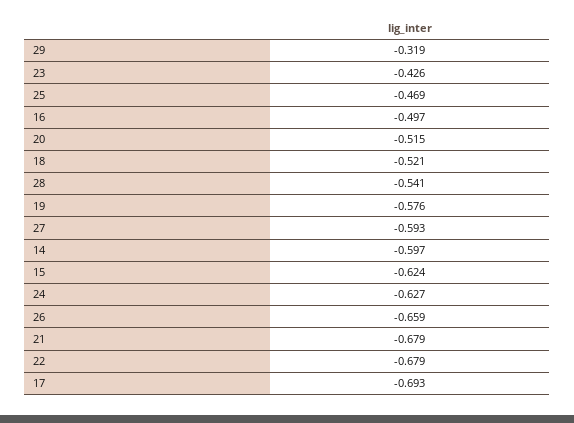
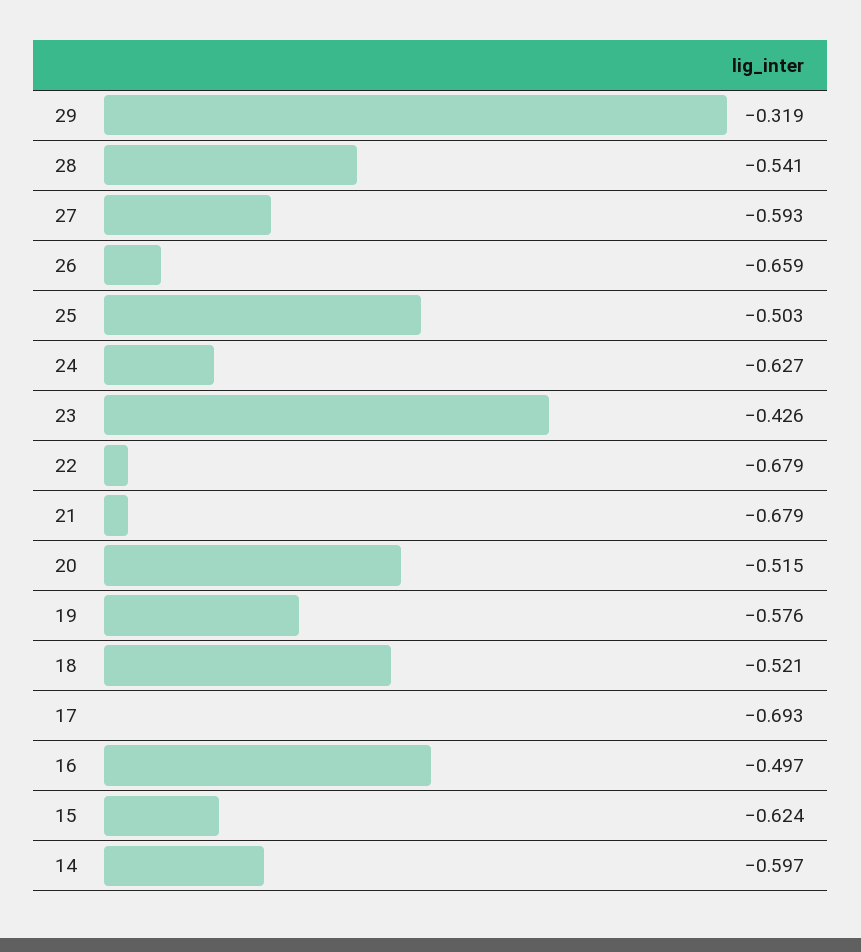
25: -0.469 -> -0.503

